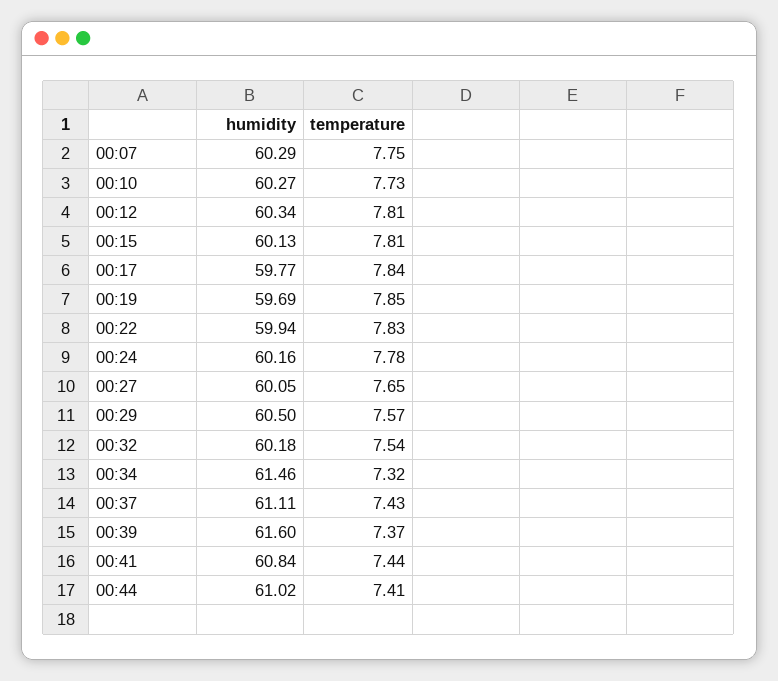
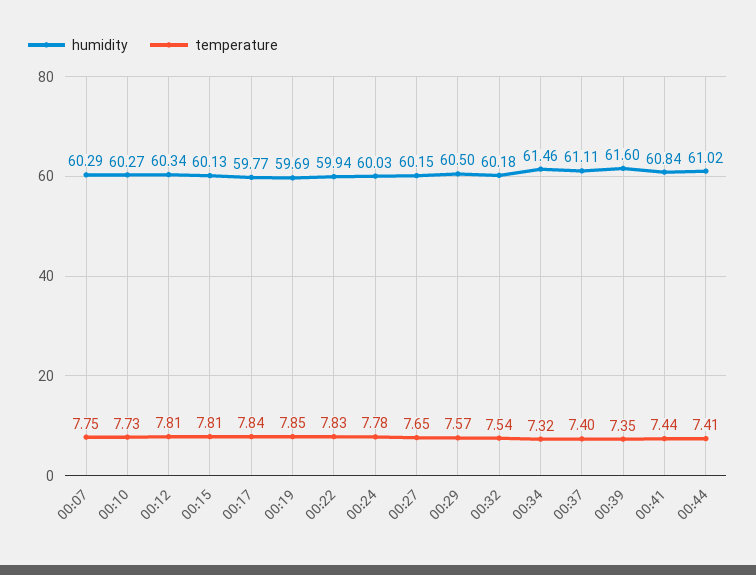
humidity, 00:24: 60.16 -> 60.03
humidity, 00:27: 60.05 -> 60.15
temperature, 00:37: 7.43 -> 7.4
temperature, 00:39: 7.37 -> 7.35

